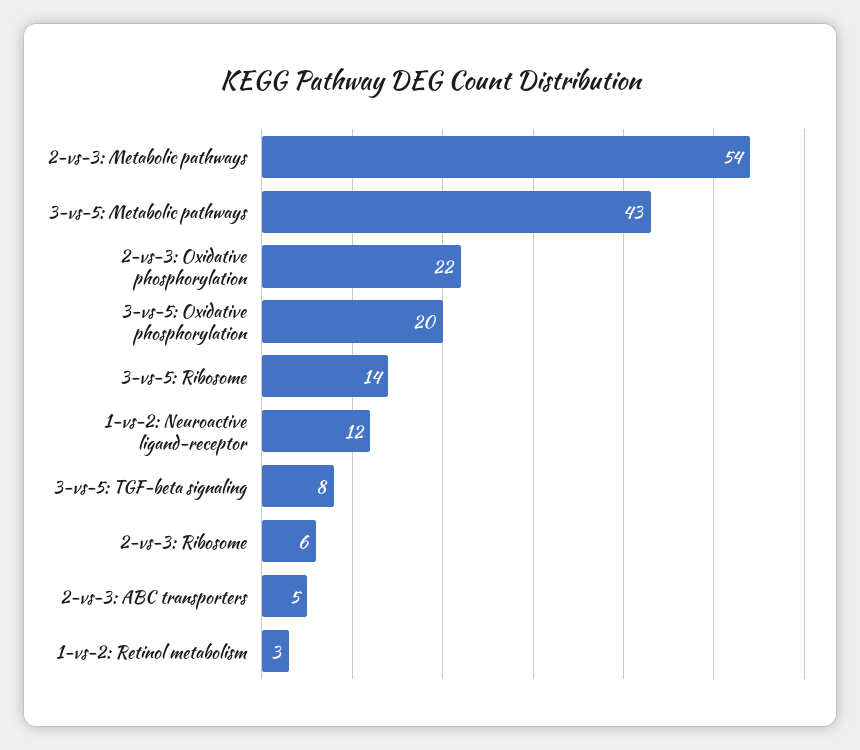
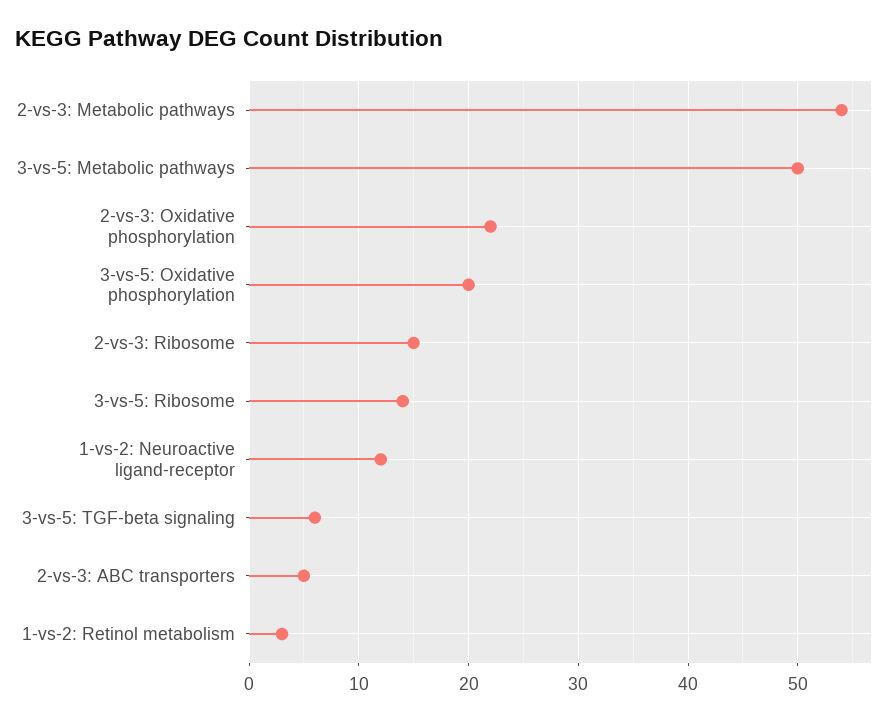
3-vs-5: Metabolic pathways: 43 -> 50
3-vs-5: TGF-beta signaling: 8 -> 6
2-vs-3: Ribosome: 6 -> 15

